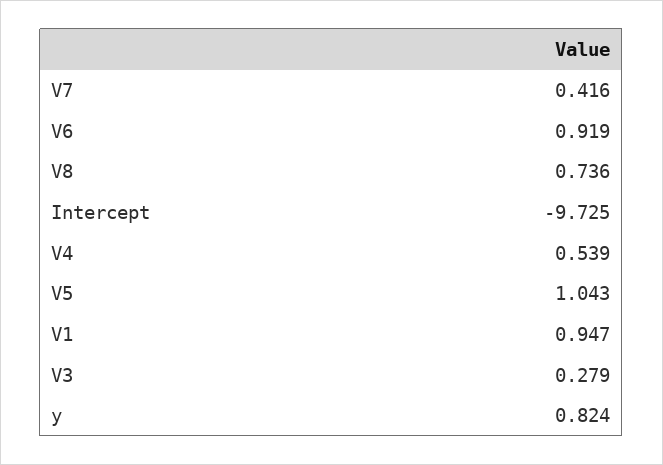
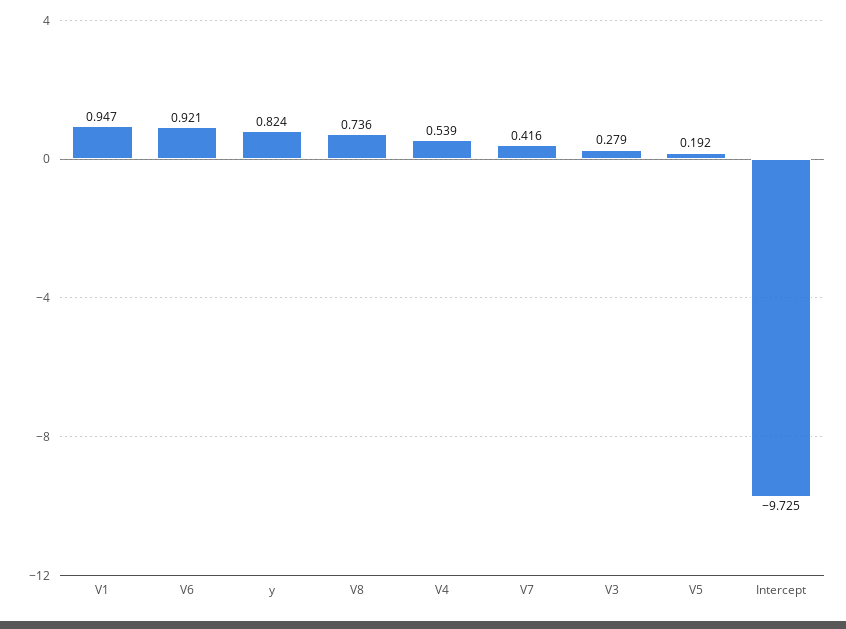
V6: 0.919 -> 0.921
V5: 1.043 -> 0.192

